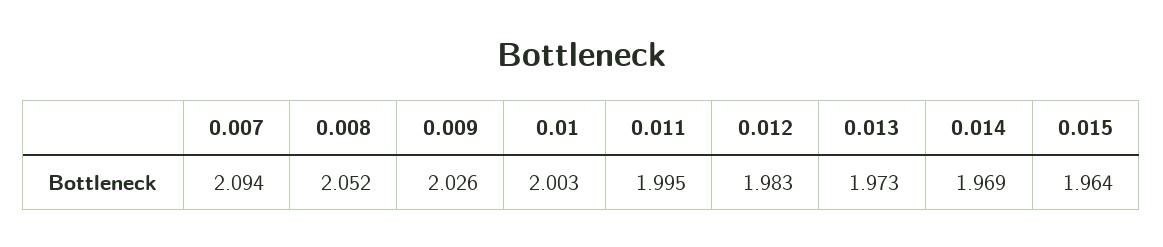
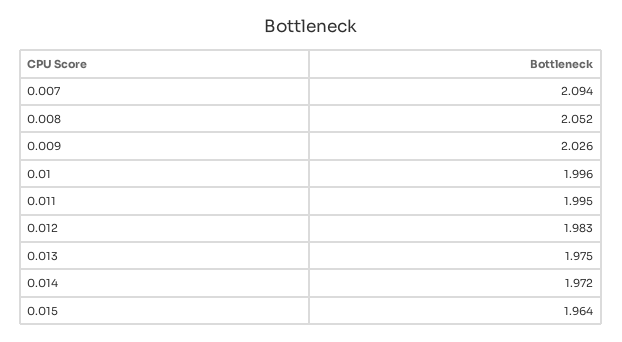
0.01: 2.003 -> 1.996
0.013: 1.973 -> 1.975
0.014: 1.969 -> 1.972

